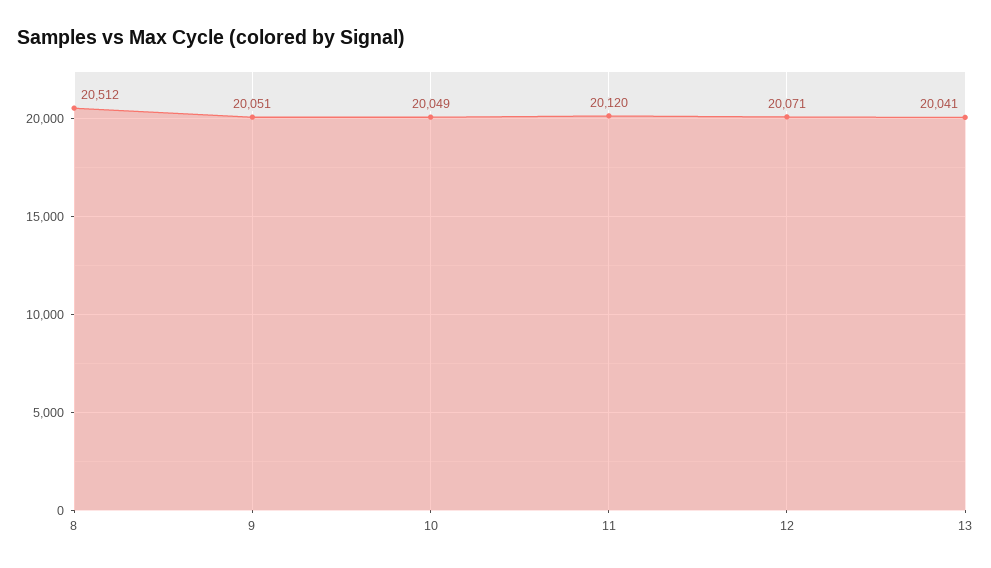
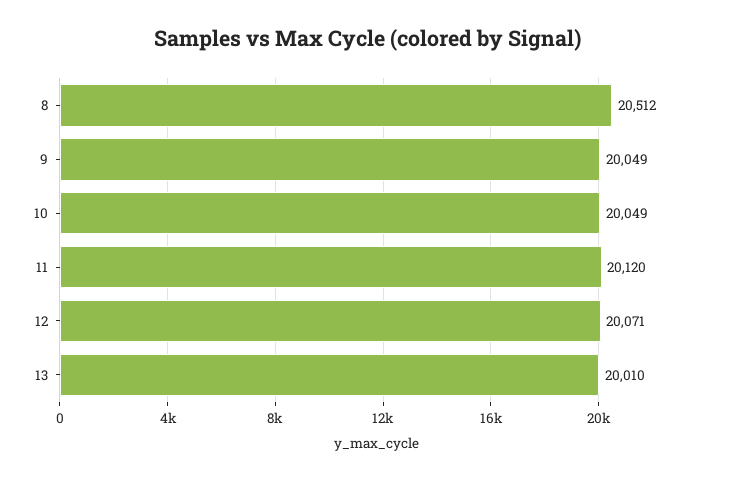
9: 20051 -> 20049
13: 20041 -> 20010

